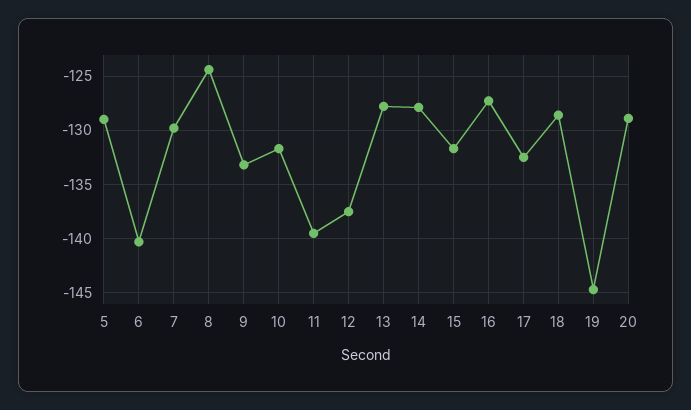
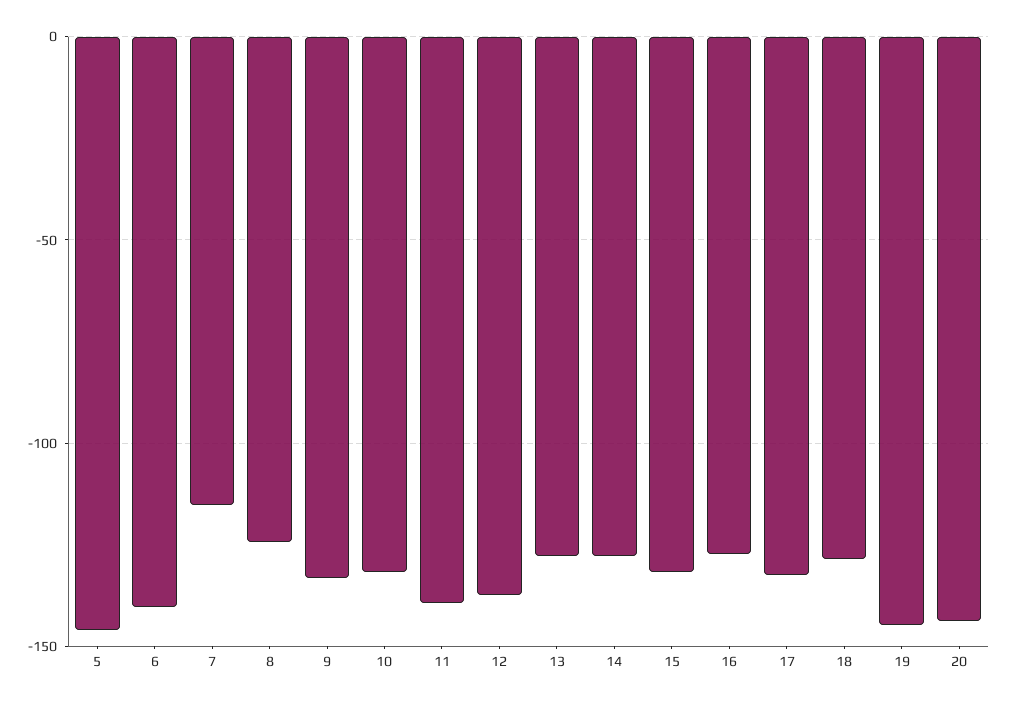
5: -129 -> -145
7: -130 -> -115
20: -129 -> -145

